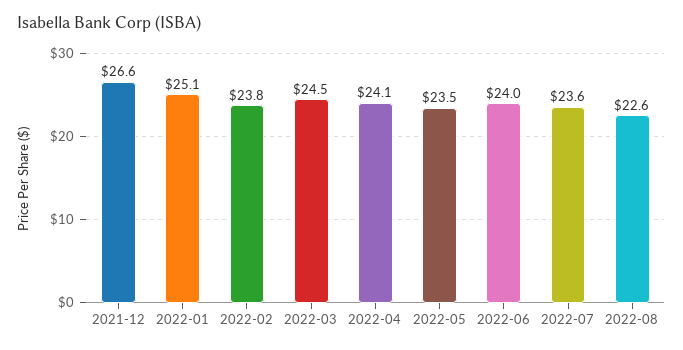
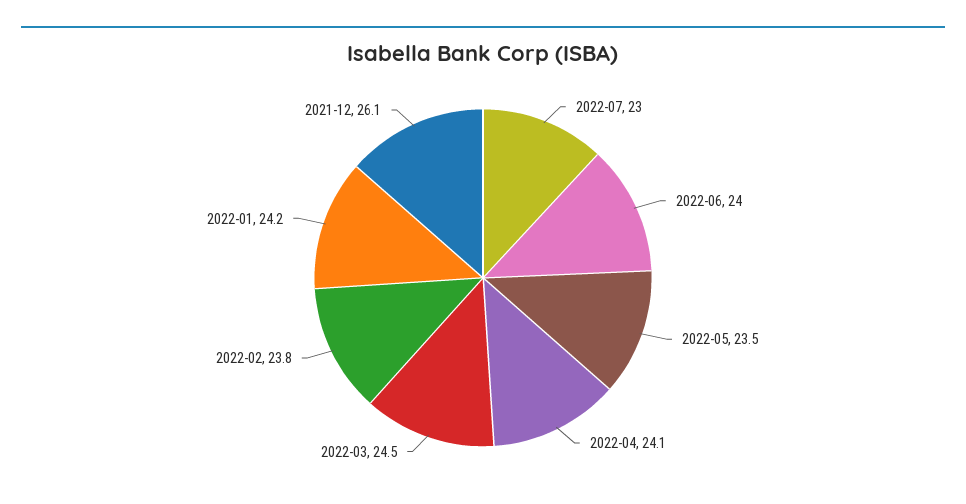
2021-12: 26.6 -> 26.1
2022-01: 25.1 -> 24.2
2022-07: 23.6 -> 23
2022-08: 22.6 -> none

